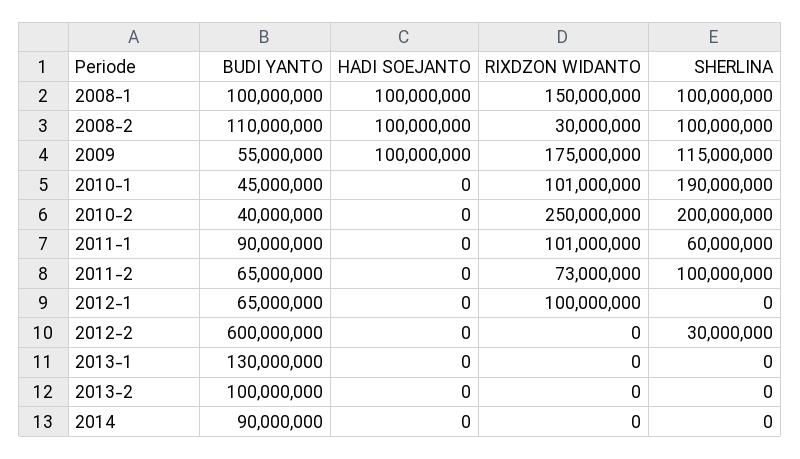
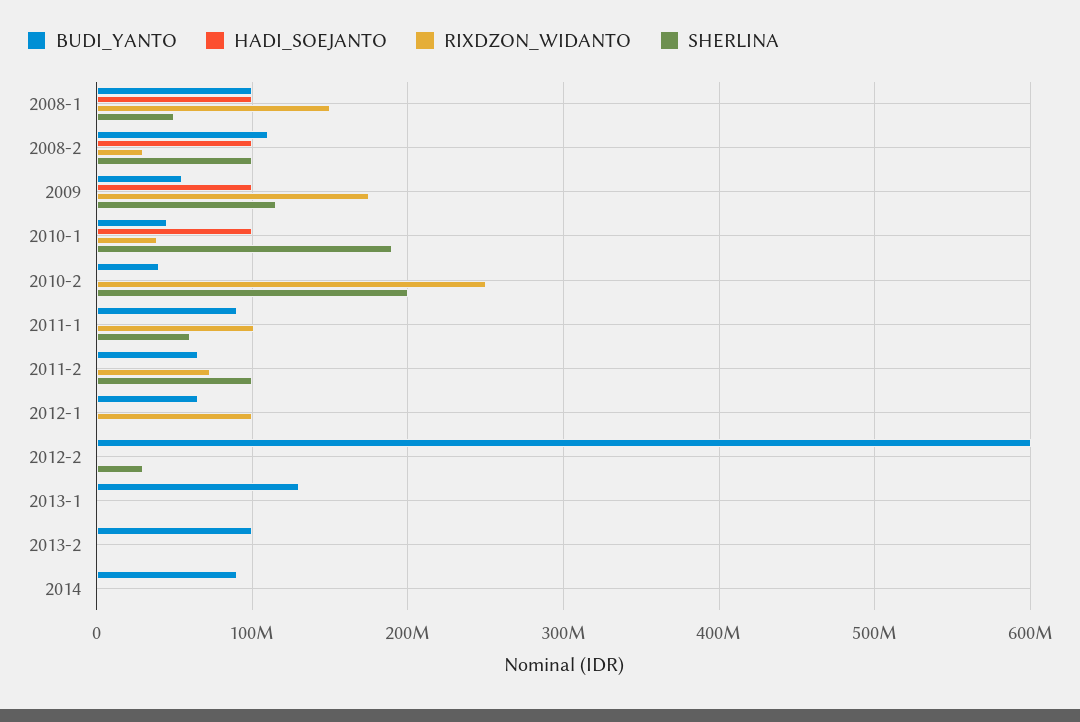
SHERLINA, 2008-1: 100000000 -> 50000000
HADI SOEJANTO, 2010-1: 0 -> 100000000
RIXDZON WIDANTO, 2010-1: 101000000 -> 40000000

